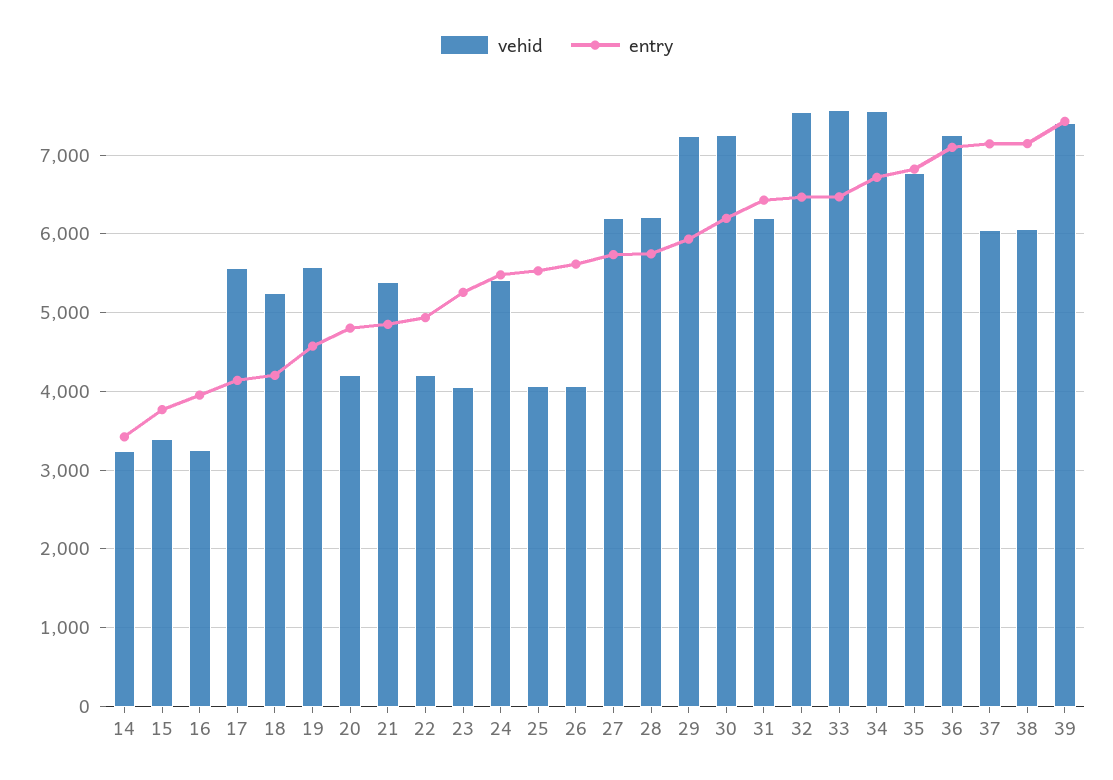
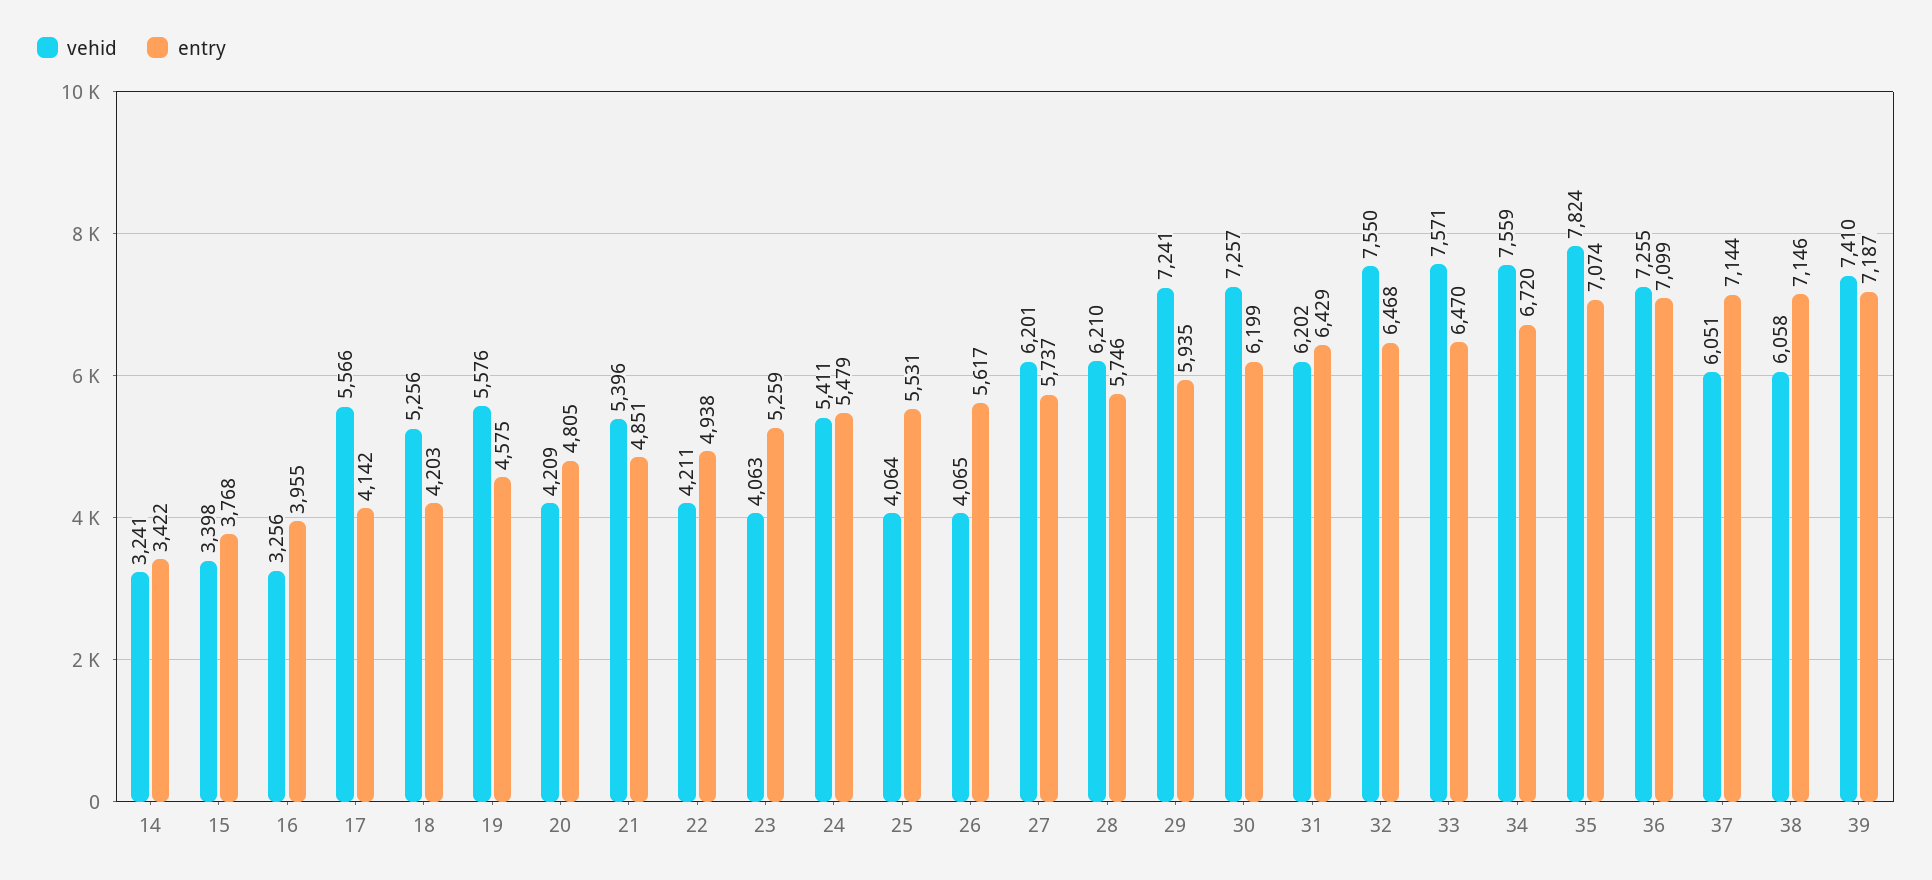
vehid, 35: 6800 -> 7824
entry, 35: 6800 -> 7074
entry, 39: 7400 -> 7187

